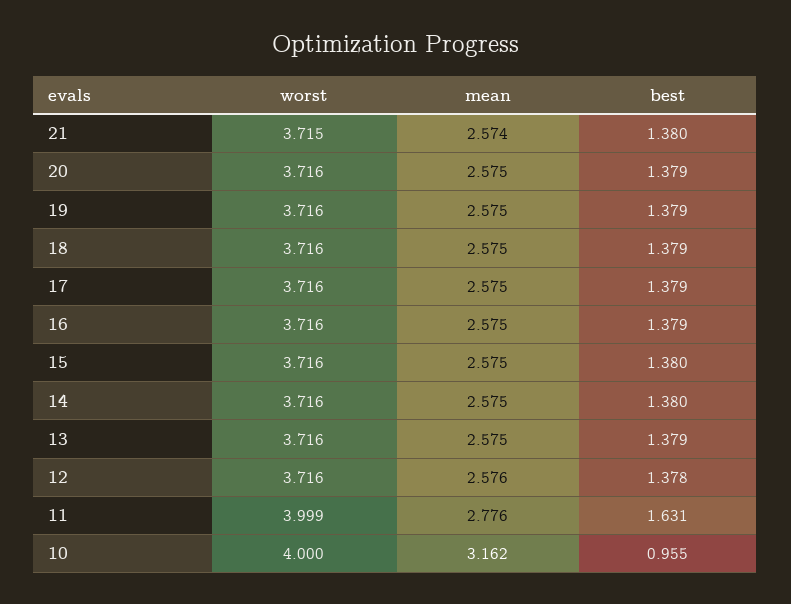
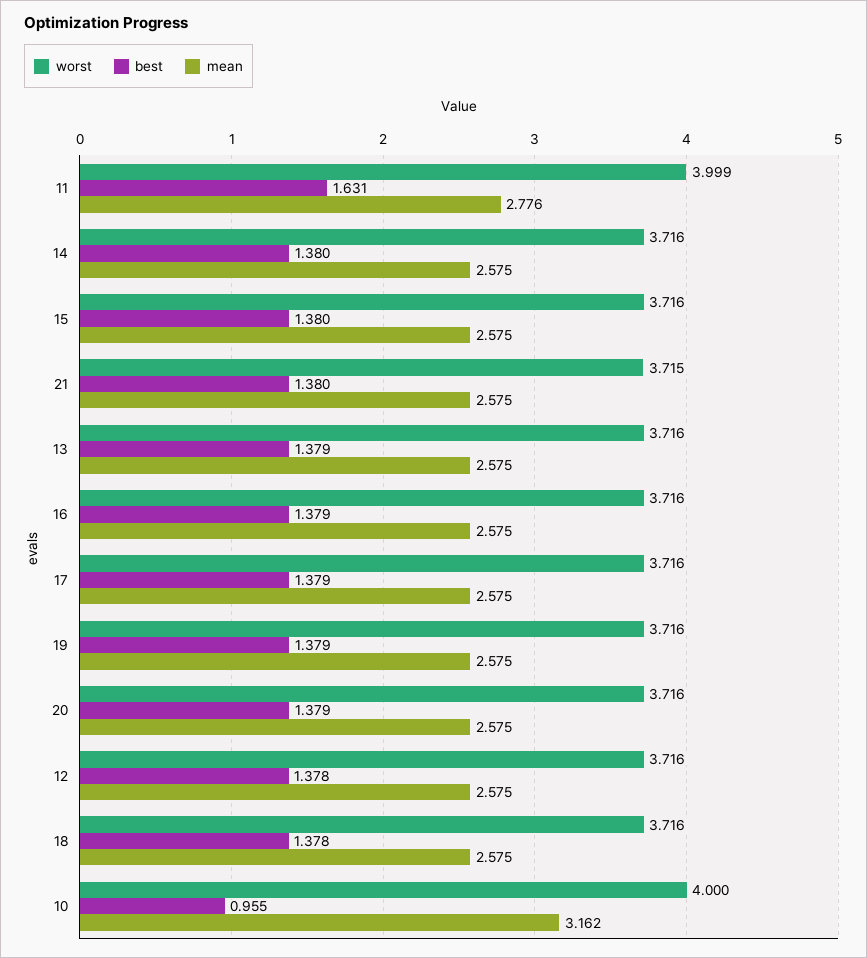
mean, 21: 2.574 -> 2.575
best, 18: 1.379 -> 1.378
mean, 12: 2.576 -> 2.575

